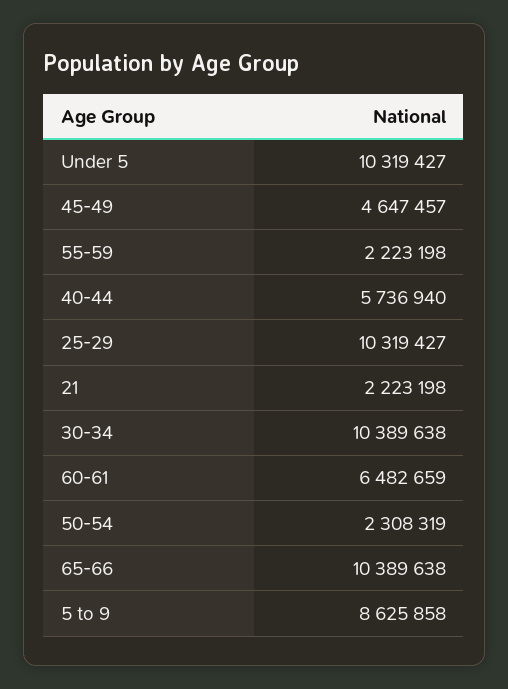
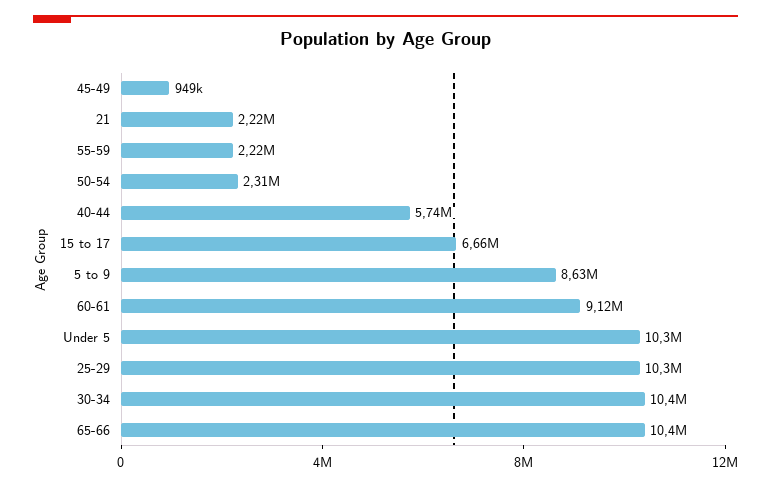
45-49: 4647457 -> 949000
60-61: 6482659 -> 9120000
15 to 17: none -> 6660000

